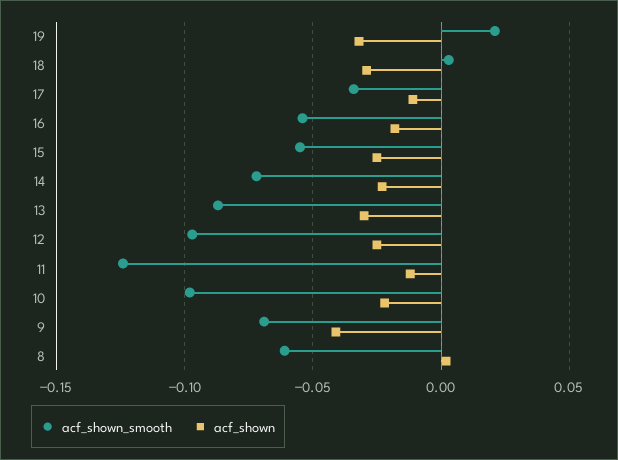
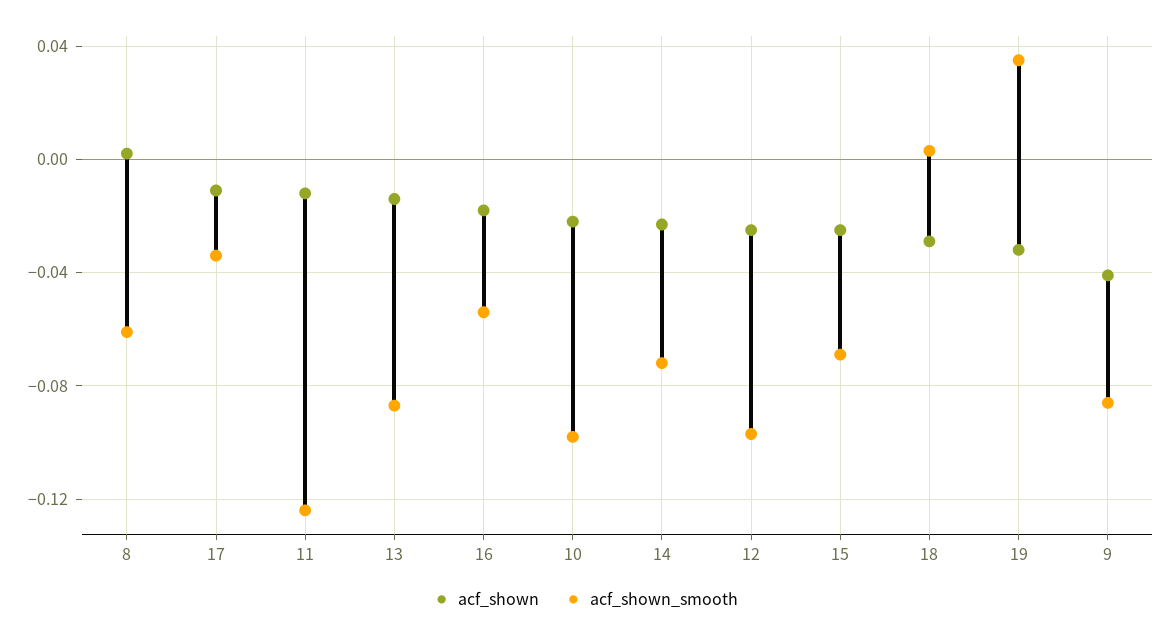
acf_shown_smooth, 19: 0.02 -> 0.035
acf_shown_smooth, 15: -0.055 -> -0.07
acf_shown, 13: -0.03 -> -0.015
acf_shown_smooth, 9: -0.07 -> -0.085

